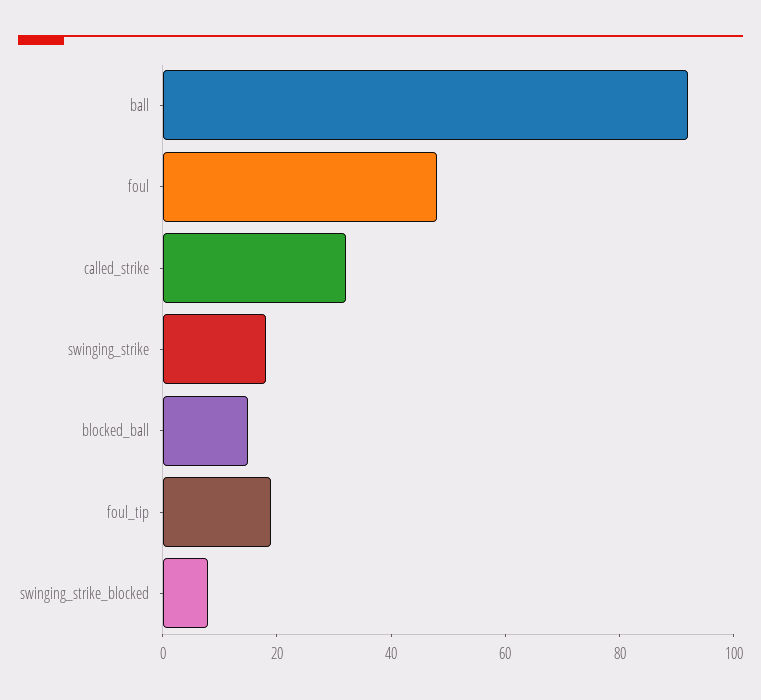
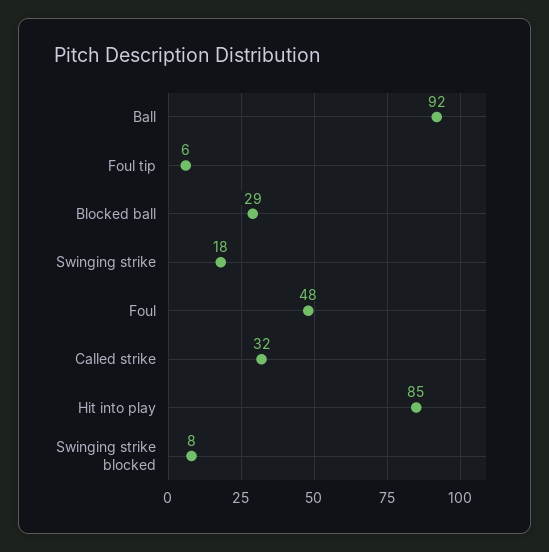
blocked_ball: 15 -> 29
foul_tip: 20 -> 6
Hit into play: none -> 85

